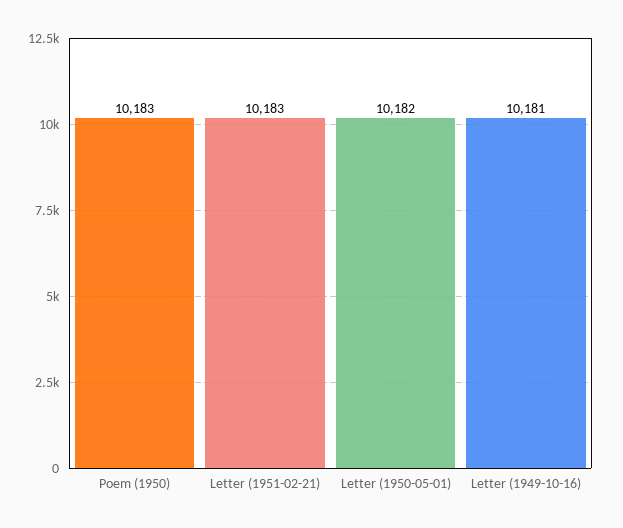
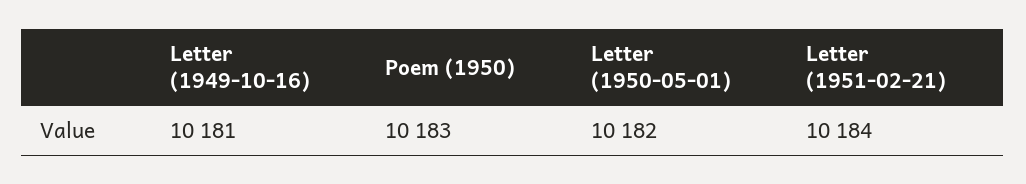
Letter (1951-02-21): 10183 -> 10184

